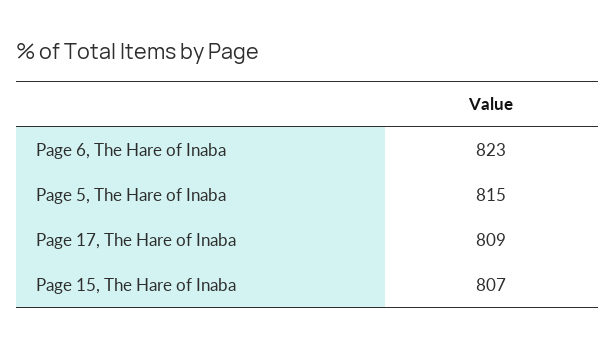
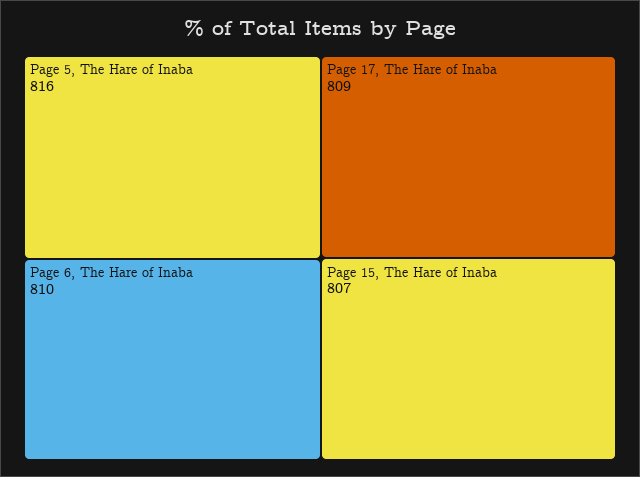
Page 6, The Hare of Inaba: 823 -> 810
Page 5, The Hare of Inaba: 815 -> 816

